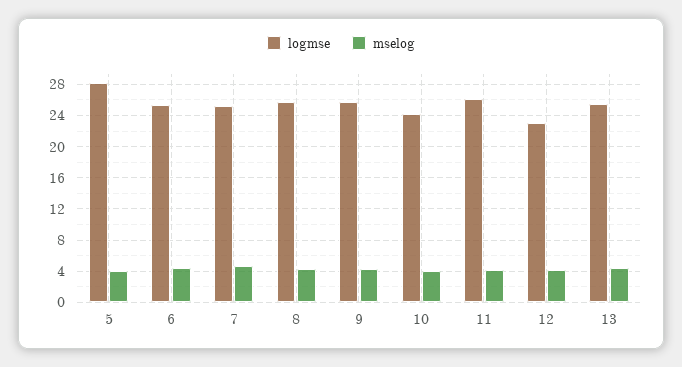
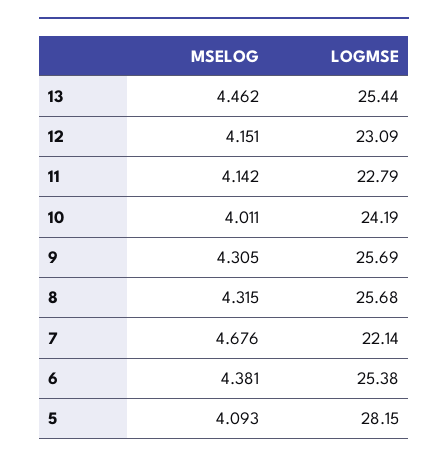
logmse, 7: 25 -> 22.14
logmse, 11: 26 -> 22.79

